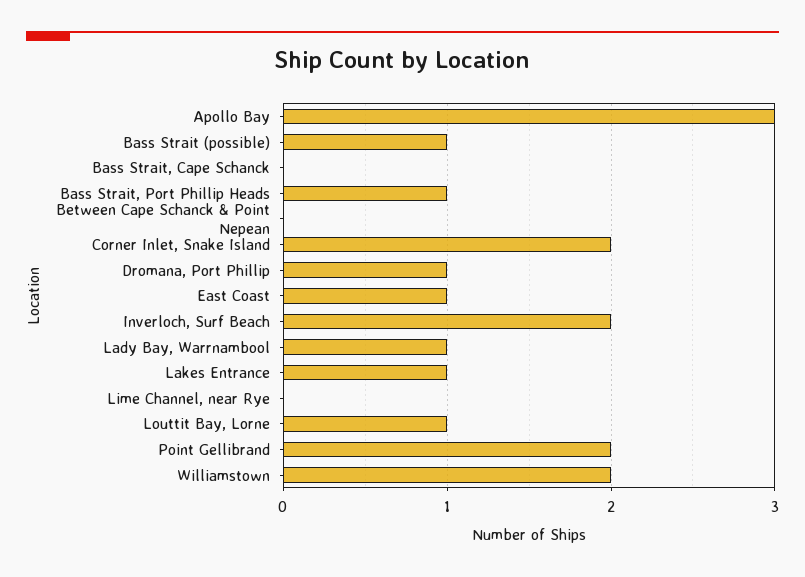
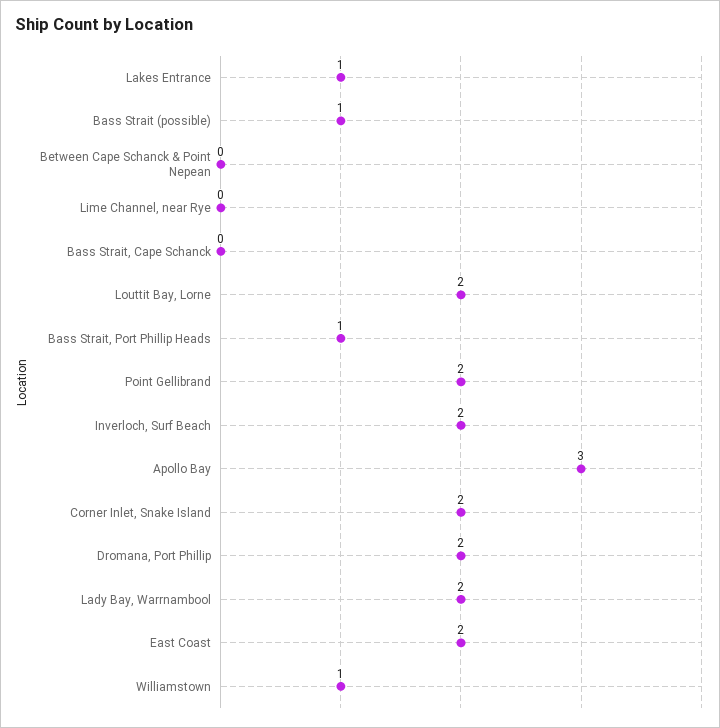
Dromana, Port Phillip: 1 -> 2
East Coast: 1 -> 2
Lady Bay, Warrnambool: 1 -> 2
Louttit Bay, Lorne: 1 -> 2
Williamstown: 2 -> 1

